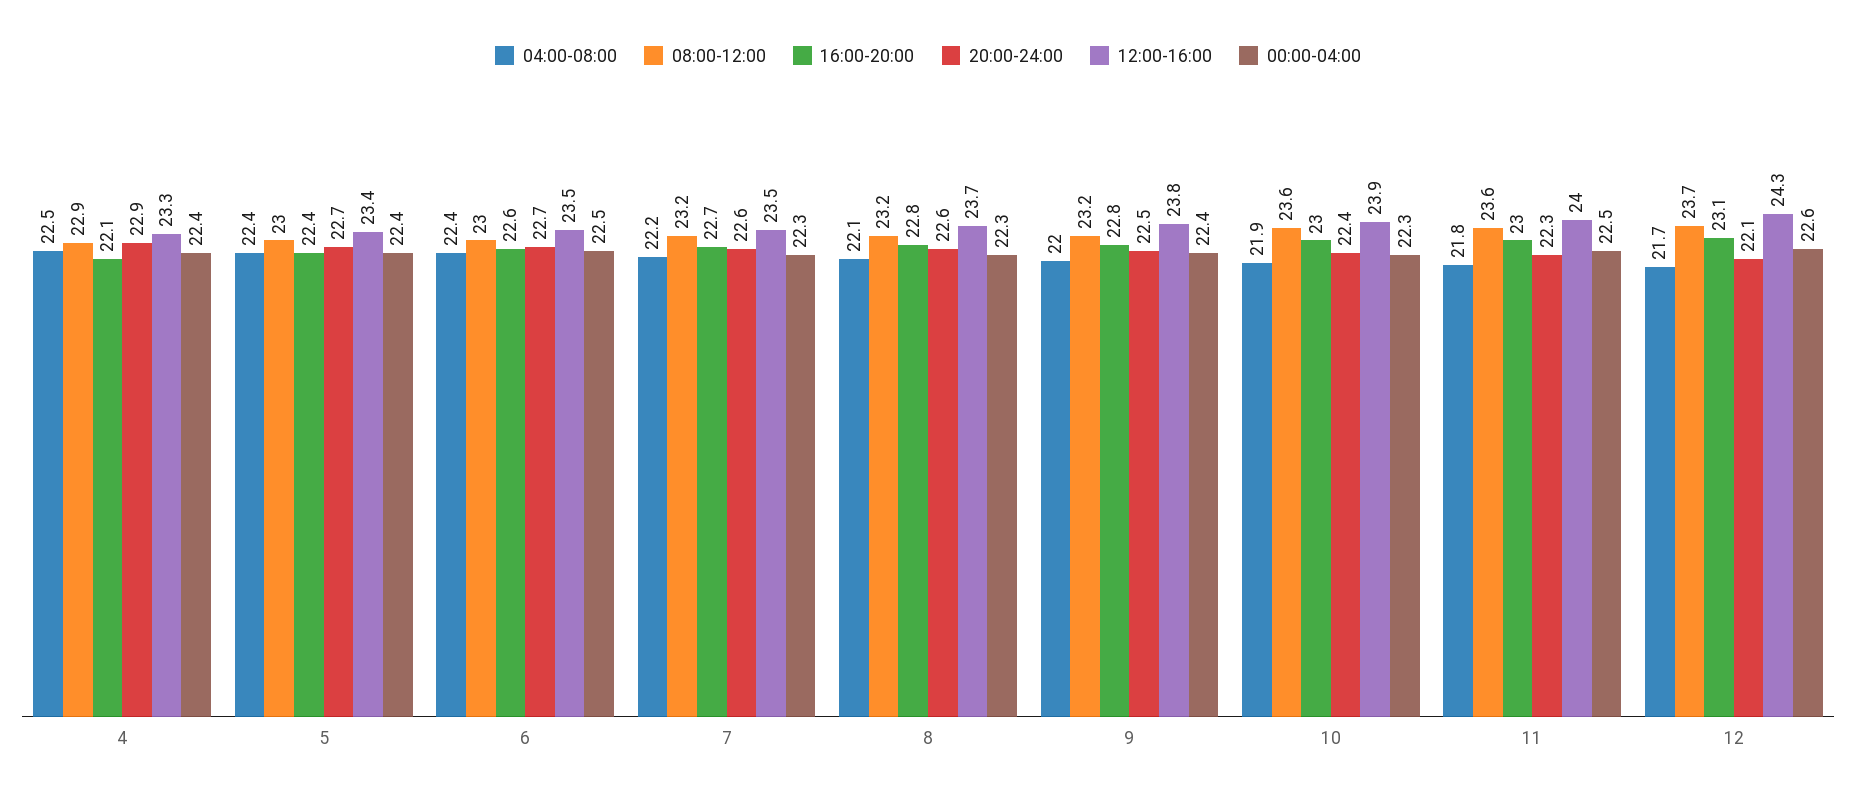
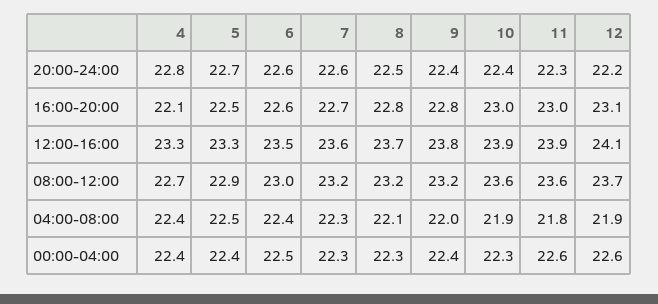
04:00-08:00, 4: 22.5 -> 22.4
08:00-12:00, 4: 22.9 -> 22.7
20:00-24:00, 4: 22.9 -> 22.8
04:00-08:00, 5: 22.4 -> 22.5
08:00-12:00, 5: 23 -> 22.9
16:00-20:00, 5: 22.4 -> 22.5
12:00-16:00, 5: 23.4 -> 23.3
20:00-24:00, 6: 22.7 -> 22.6
04:00-08:00, 7: 22.2 -> 22.3
12:00-16:00, 7: 23.5 -> 23.6
20:00-24:00, 8: 22.6 -> 22.5
20:00-24:00, 9: 22.5 -> 22.4
12:00-16:00, 11: 24 -> 23.9
00:00-04:00, 11: 22.5 -> 22.6
04:00-08:00, 12: 21.7 -> 21.9
20:00-24:00, 12: 22.1 -> 22.2
12:00-16:00, 12: 24.3 -> 24.1

